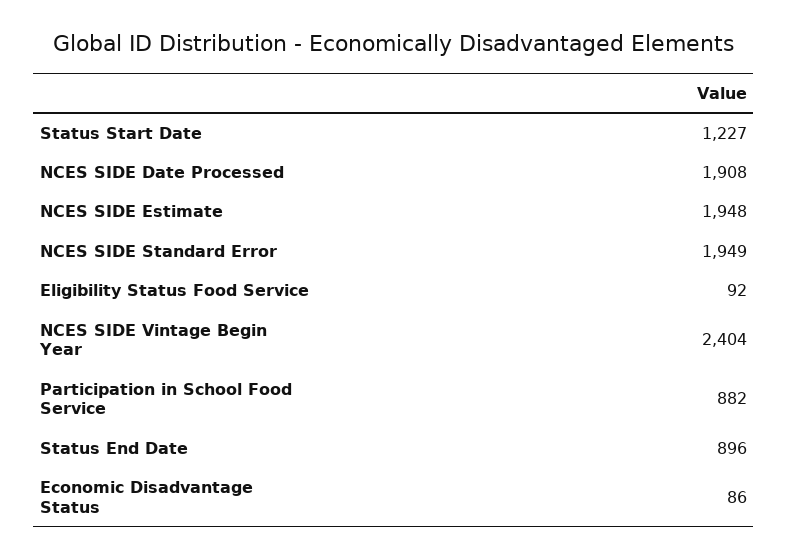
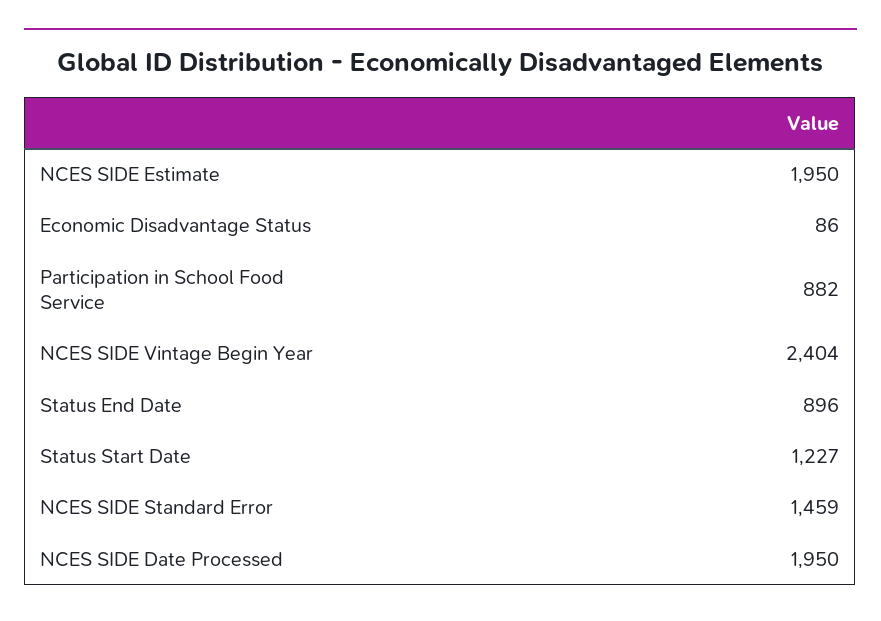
NCES SIDE Date Processed: 1908 -> 1950
NCES SIDE Estimate: 1948 -> 1950
NCES SIDE Standard Error: 1949 -> 1459
Eligibility Status Food Service: 92 -> none

